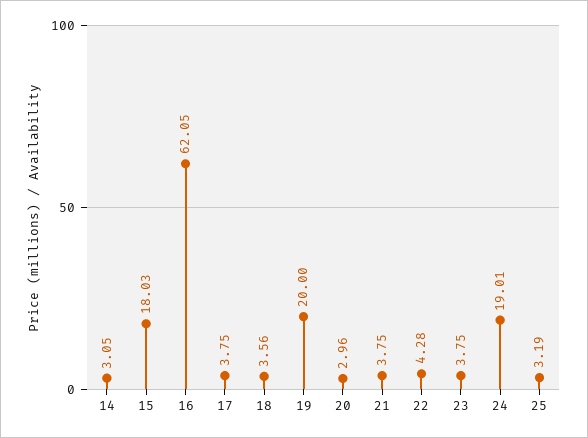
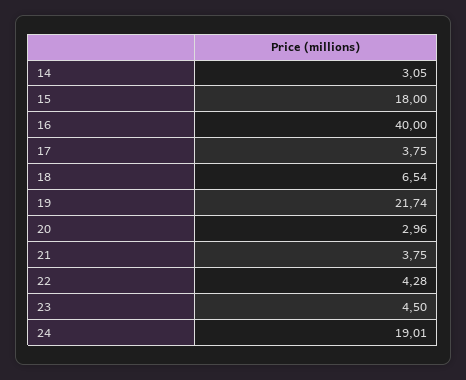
15: 18.03 -> 18
16: 62.05 -> 40
18: 3.56 -> 6.54
19: 20 -> 21.74
23: 3.75 -> 4.5
25: 3.19 -> none

